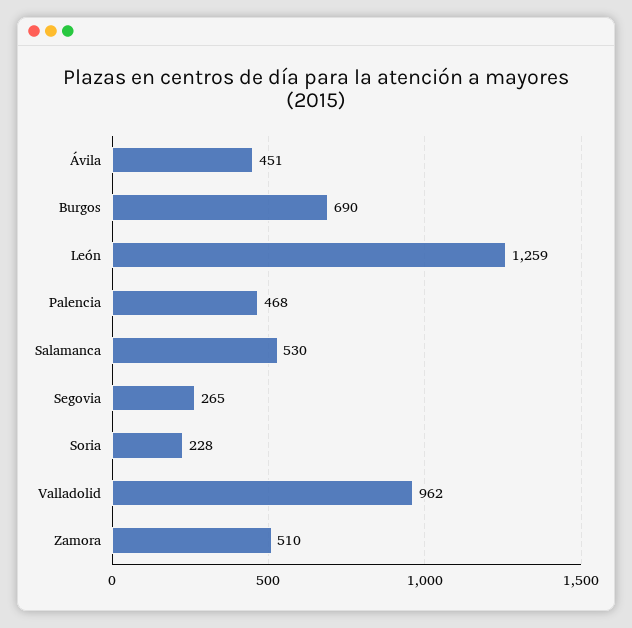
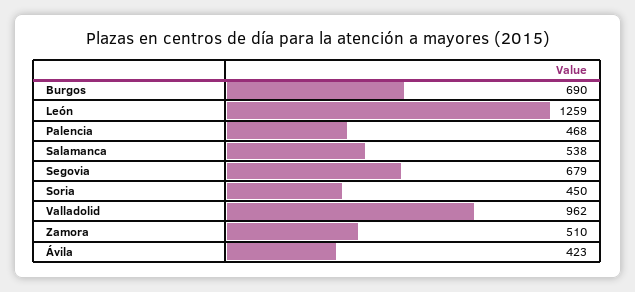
Ávila: 451 -> 423
Salamanca: 530 -> 538
Segovia: 265 -> 679
Soria: 228 -> 450

